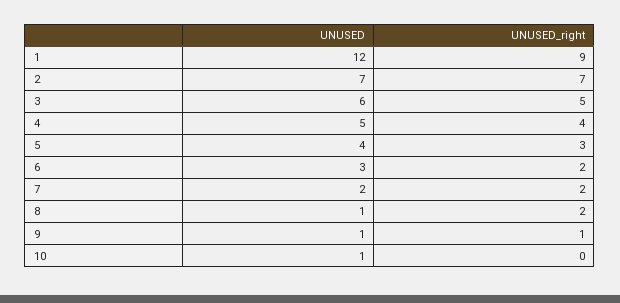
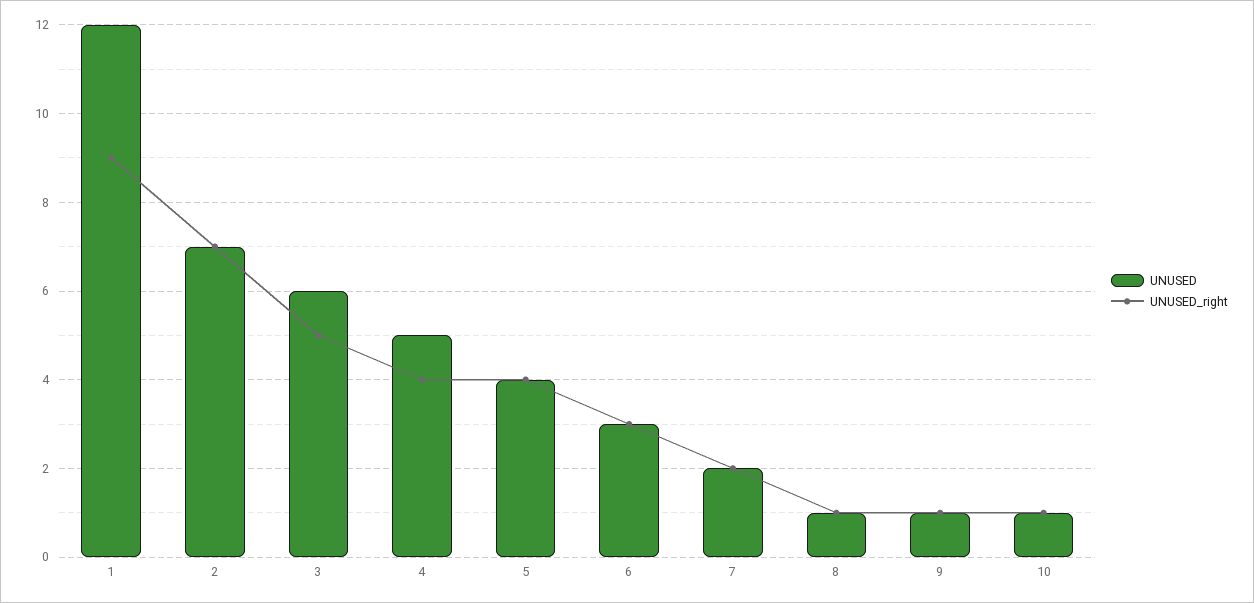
UNUSED_right, 5: 3 -> 4
UNUSED_right, 6: 2 -> 3
UNUSED_right, 8: 2 -> 1
UNUSED_right, 10: 0 -> 1

